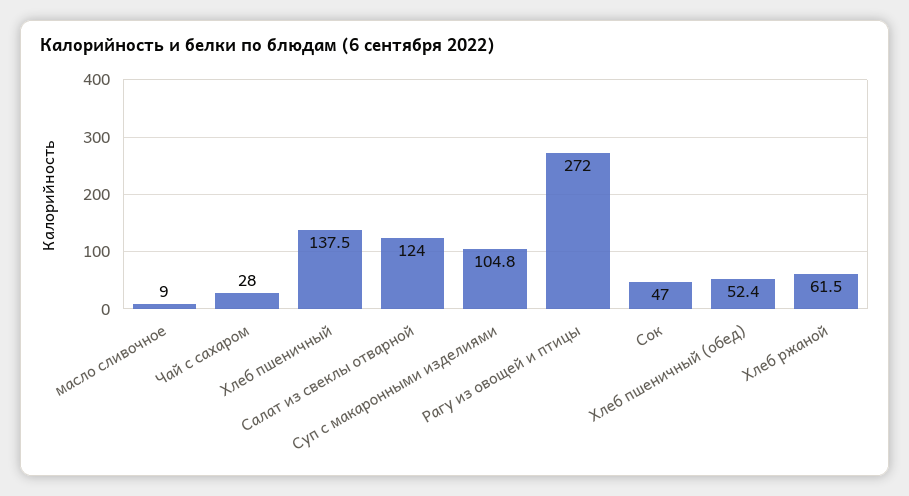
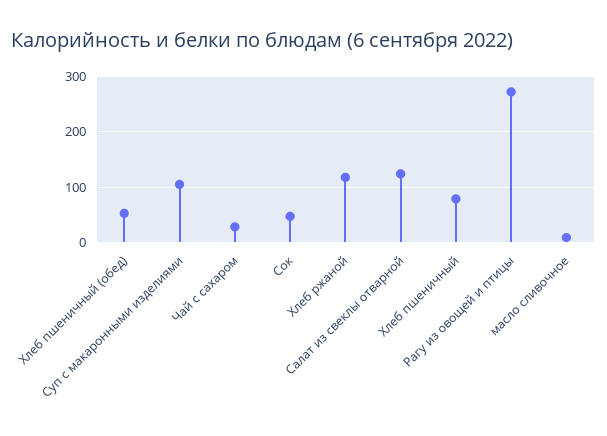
Хлеб пшеничный: 137.5 -> 80
Хлеб ржаной: 61.5 -> 120

